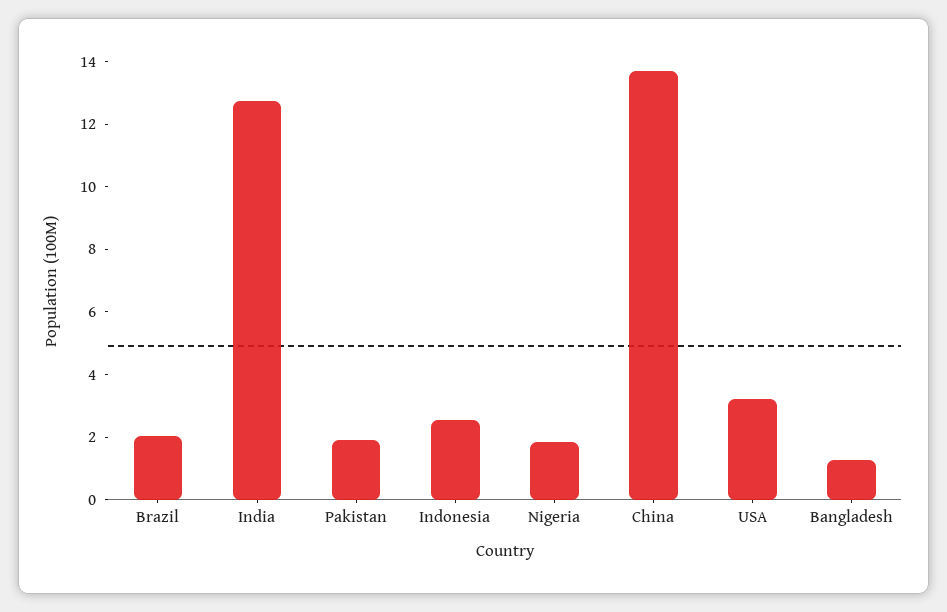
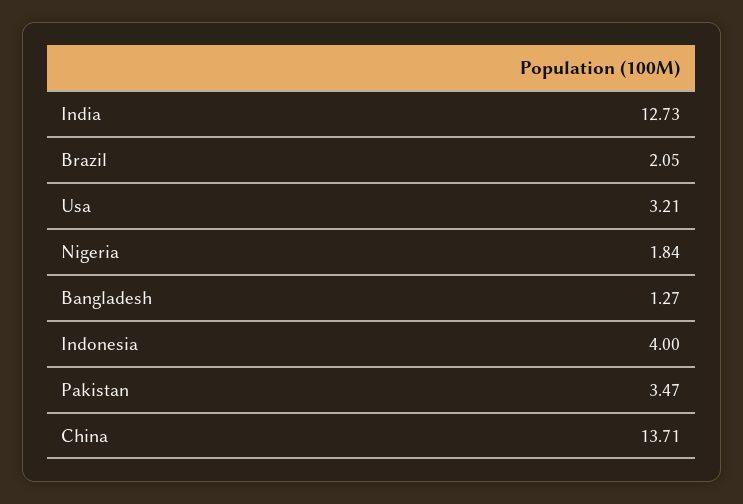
Pakistan: 2 -> 3.47
Indonesia: 2.5 -> 4

